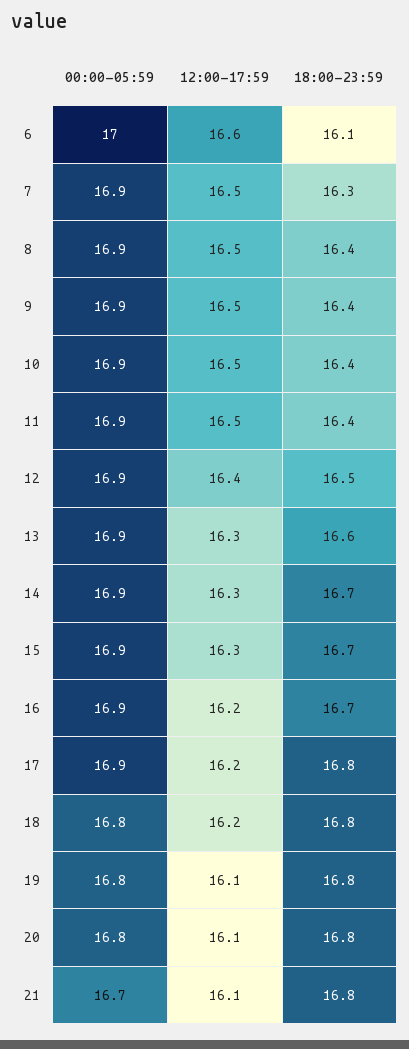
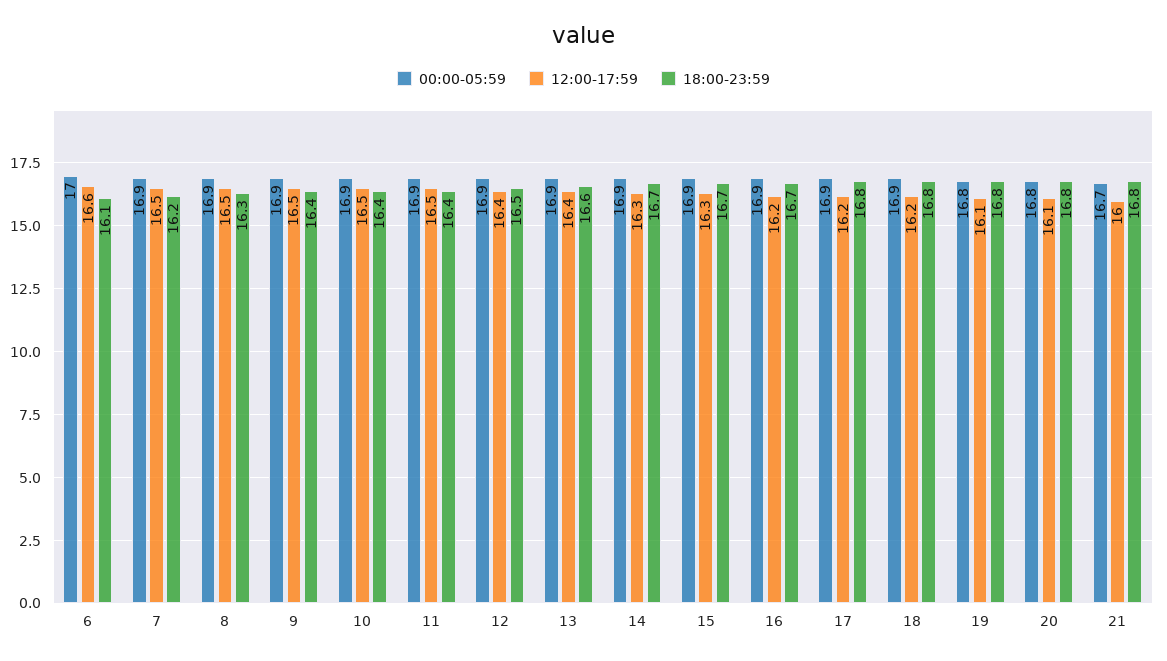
18:00-23:59, 7: 16.3 -> 16.2
18:00-23:59, 8: 16.4 -> 16.3
12:00-17:59, 13: 16.3 -> 16.4
00:00-05:59, 18: 16.8 -> 16.9
12:00-17:59, 21: 16.1 -> 16

